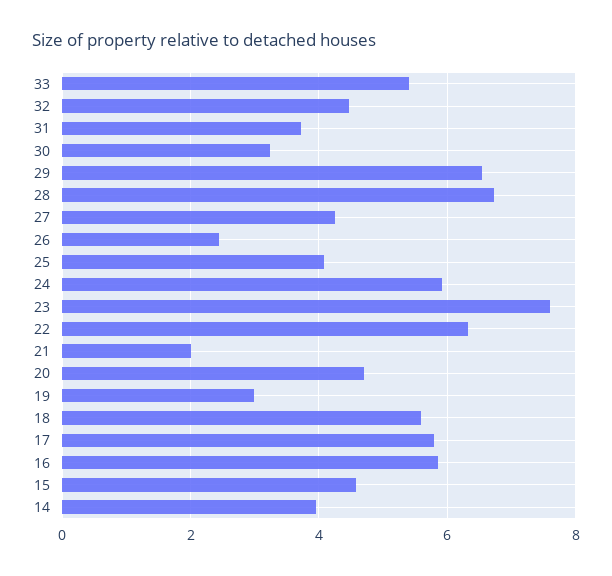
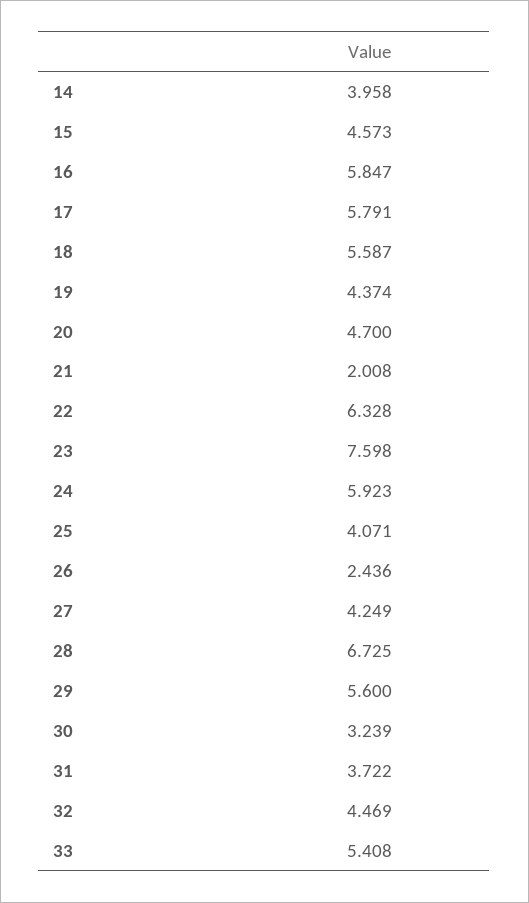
29: 6.6 -> 5.6
19: 3 -> 4.374

